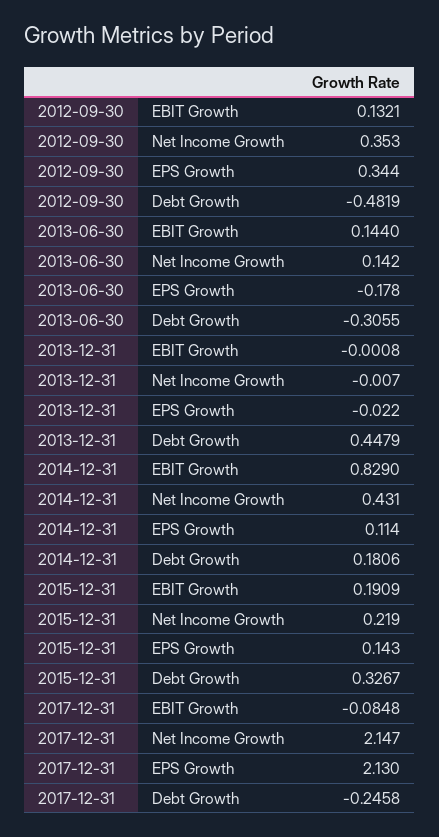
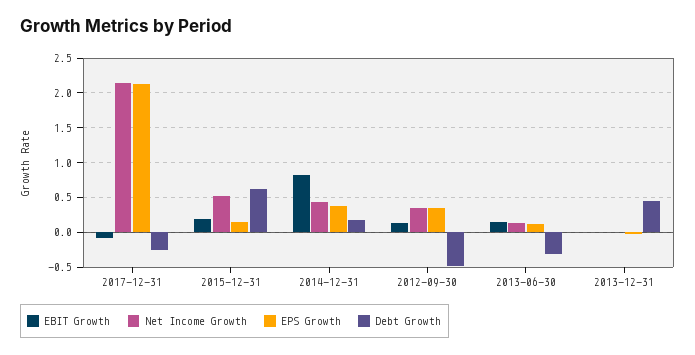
EPS Growth, 2013-06-30: -0.178 -> 0.1
EPS Growth, 2014-12-31: 0.114 -> 0.4
Net Income Growth, 2015-12-31: 0.219 -> 0.5
Debt Growth, 2015-12-31: 0.3267 -> 0.6

